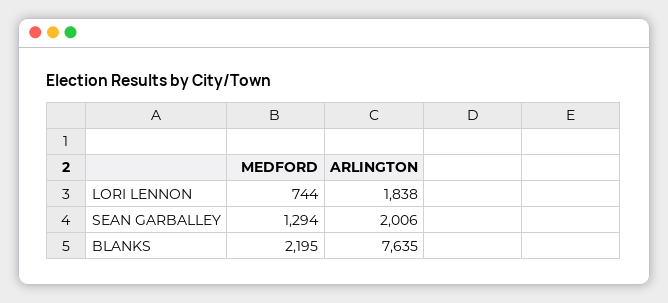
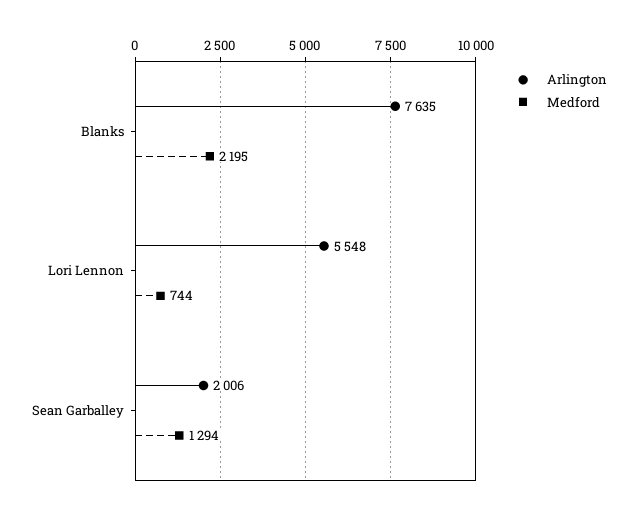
ARLINGTON, LORI LENNON: 1838 -> 5548

